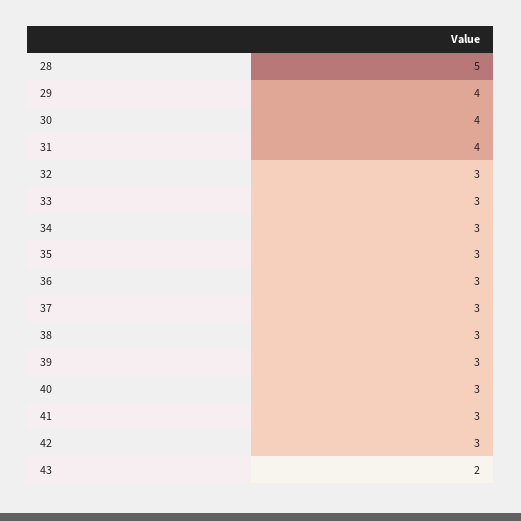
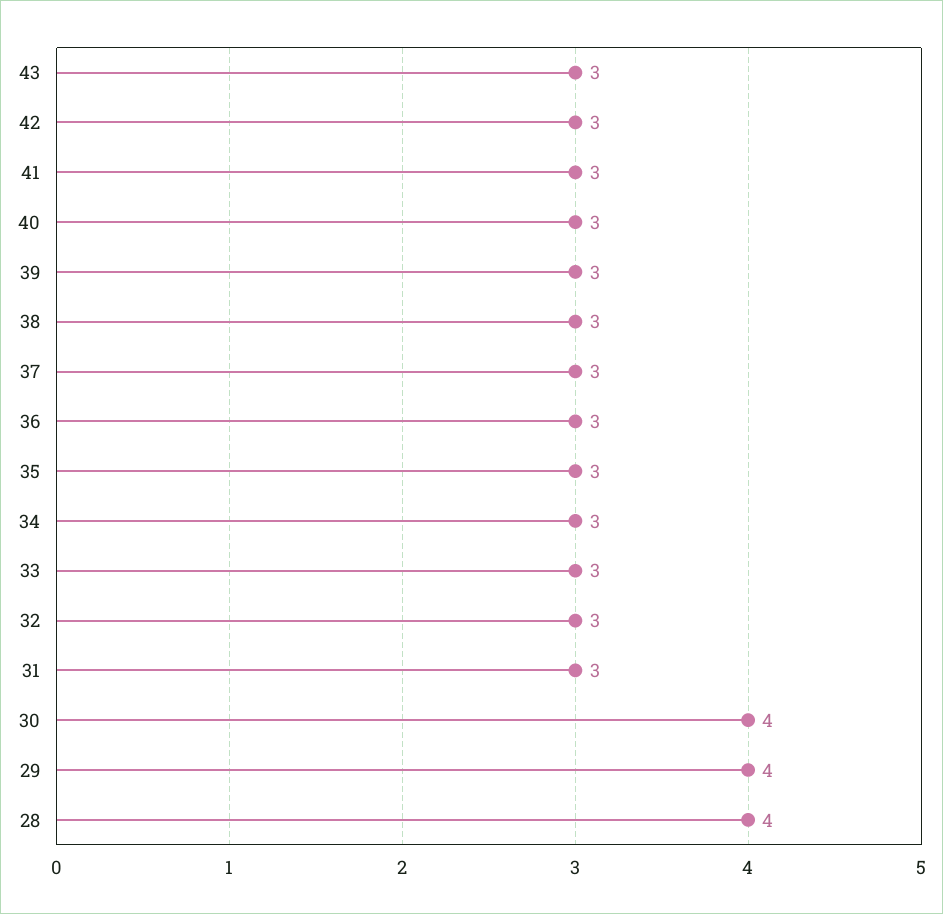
28: 5 -> 4
31: 4 -> 3
43: 2 -> 3

